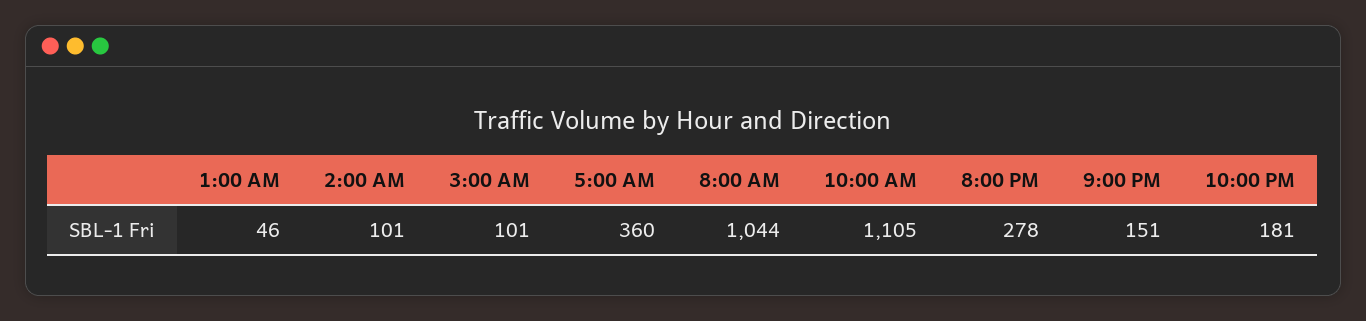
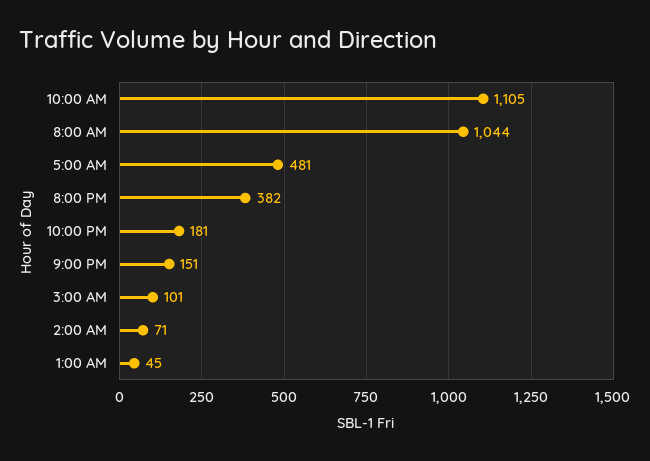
1:00 AM: 46 -> 45
2:00 AM: 101 -> 71
5:00 AM: 360 -> 481
8:00 PM: 278 -> 382

